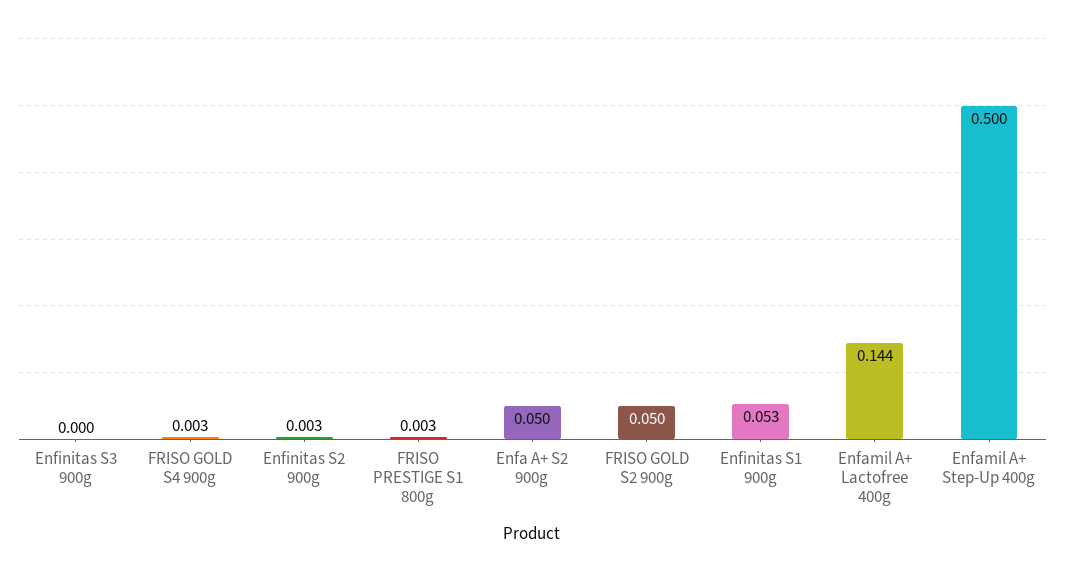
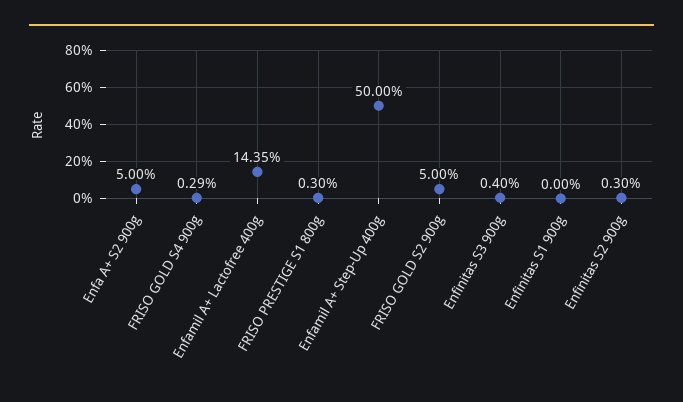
Enfinitas S3 900g: 0 -> 0.004
Enfinitas S1 900g: 0.053 -> 0

